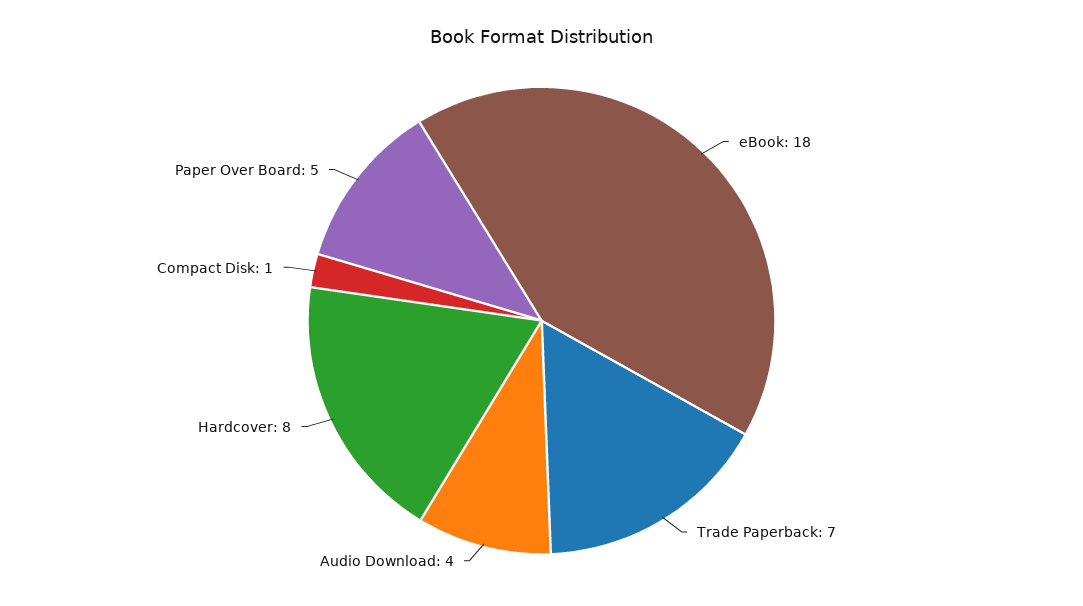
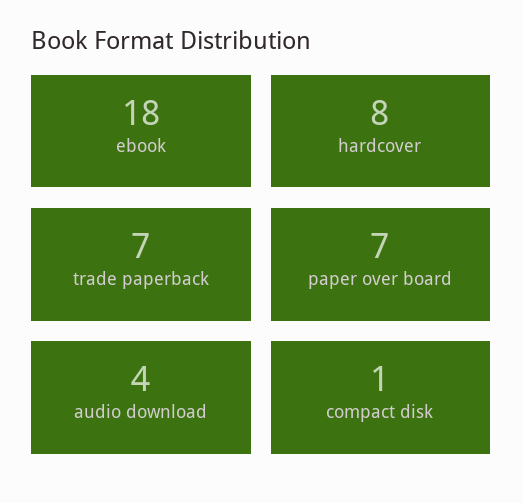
Paper Over Board: 5 -> 7

